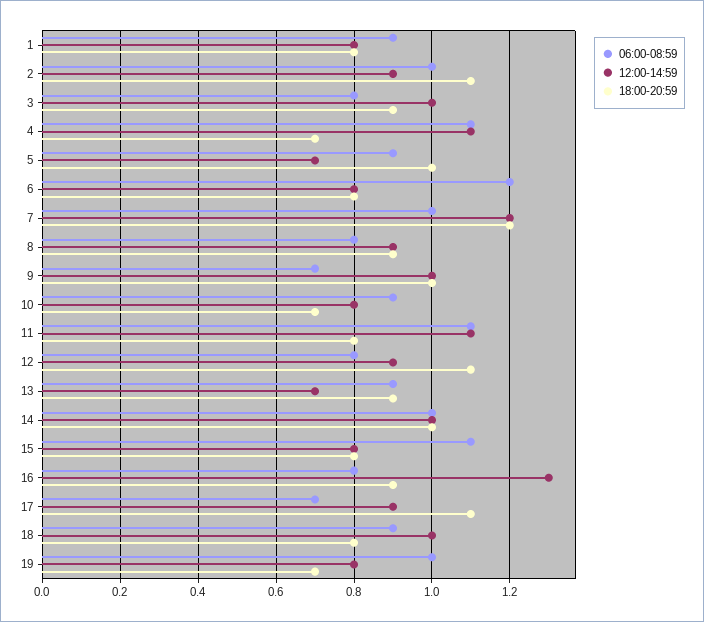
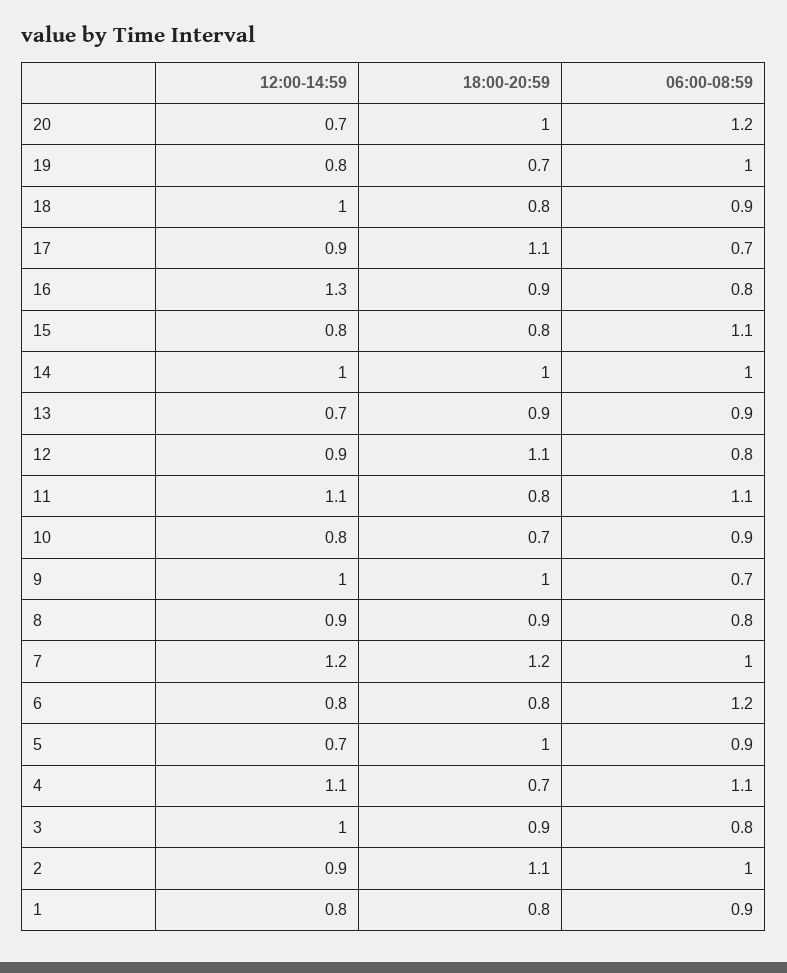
12:00-14:59, 20: none -> 0.7
18:00-20:59, 20: none -> 1
06:00-08:59, 20: none -> 1.2

